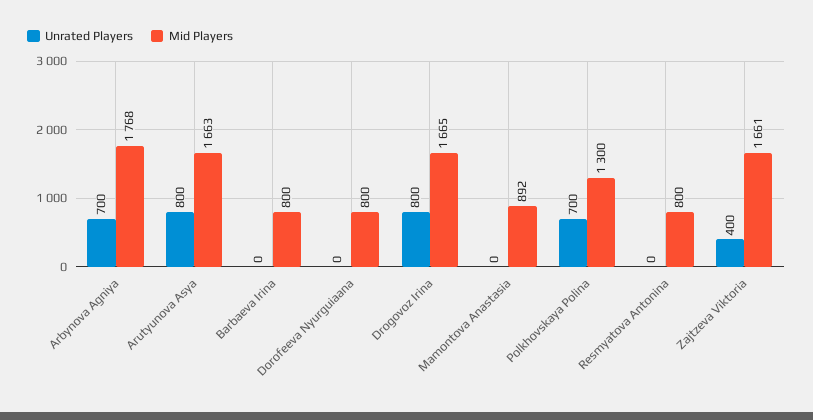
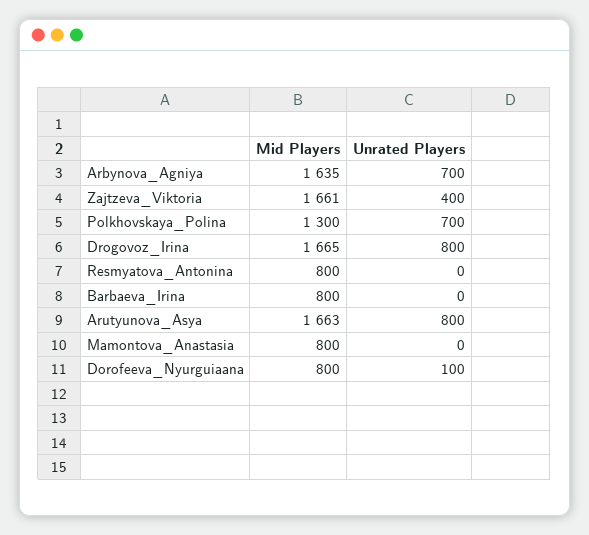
Mid Players, Arbynova Agniya: 1768 -> 1635
Unrated Players, Dorofeeva Nyurguiaana: 0 -> 100
Mid Players, Mamontova Anastasia: 892 -> 800

